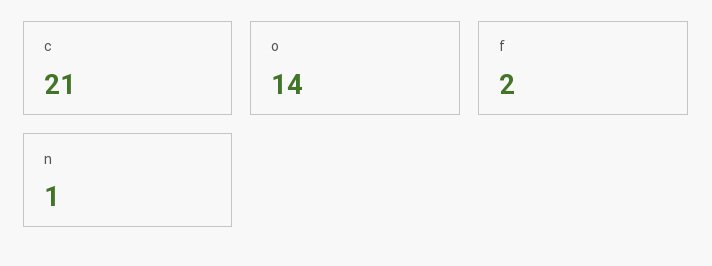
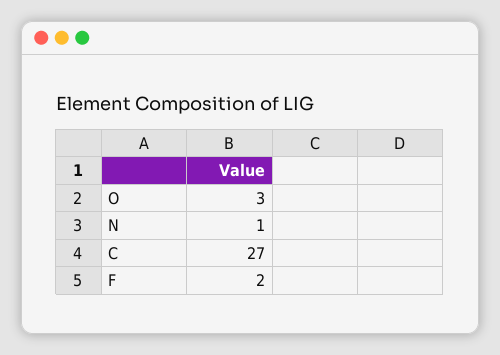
c: 21 -> 27
o: 14 -> 3

